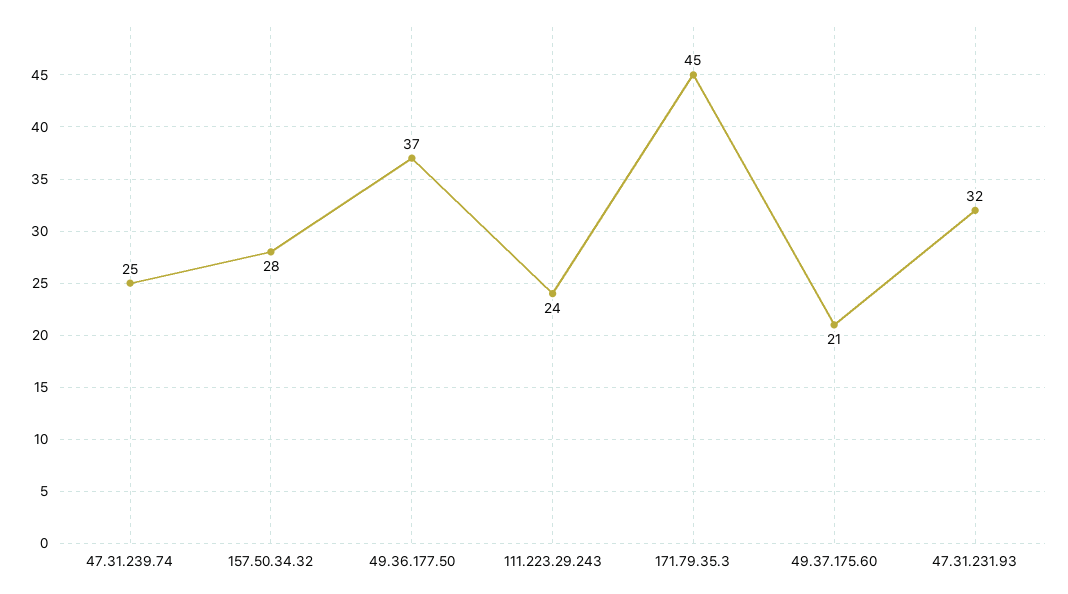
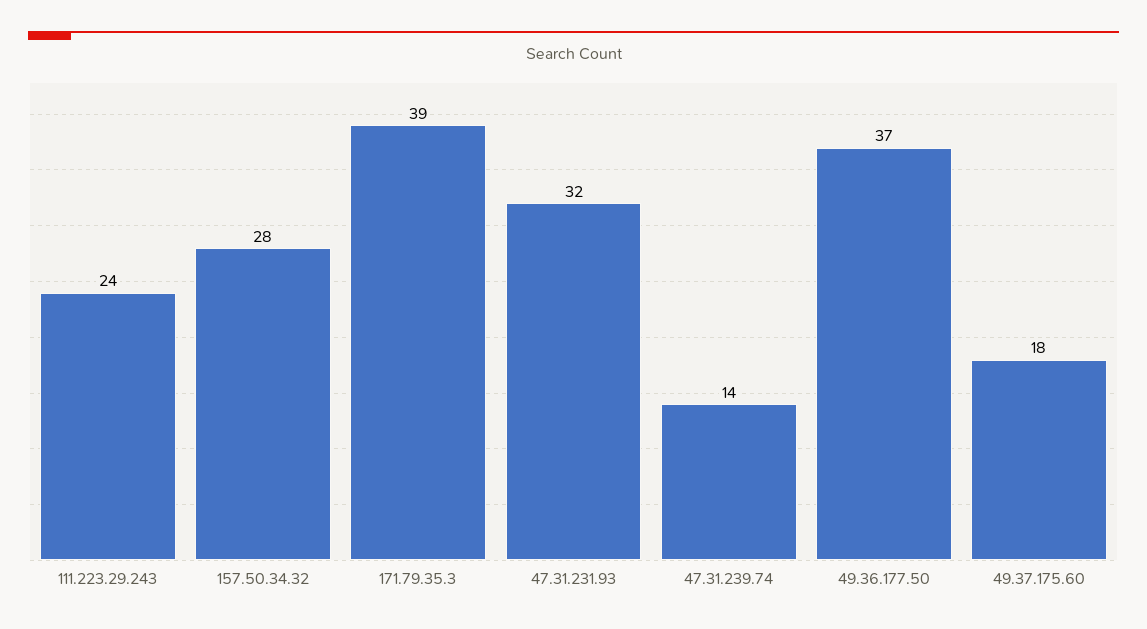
47.31.239.74: 25 -> 14
171.79.35.3: 45 -> 39
49.37.175.60: 21 -> 18

